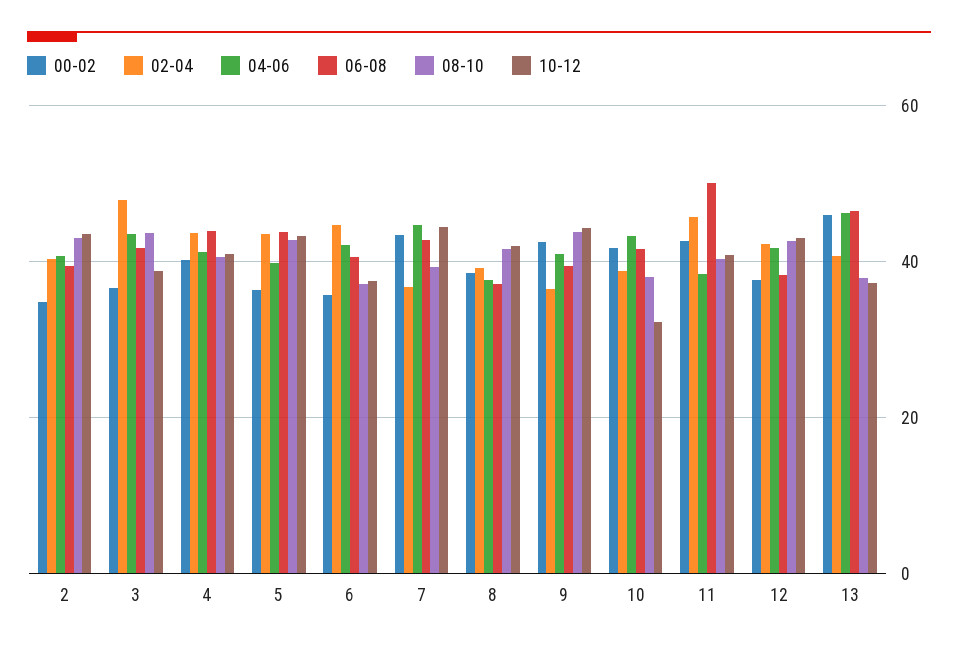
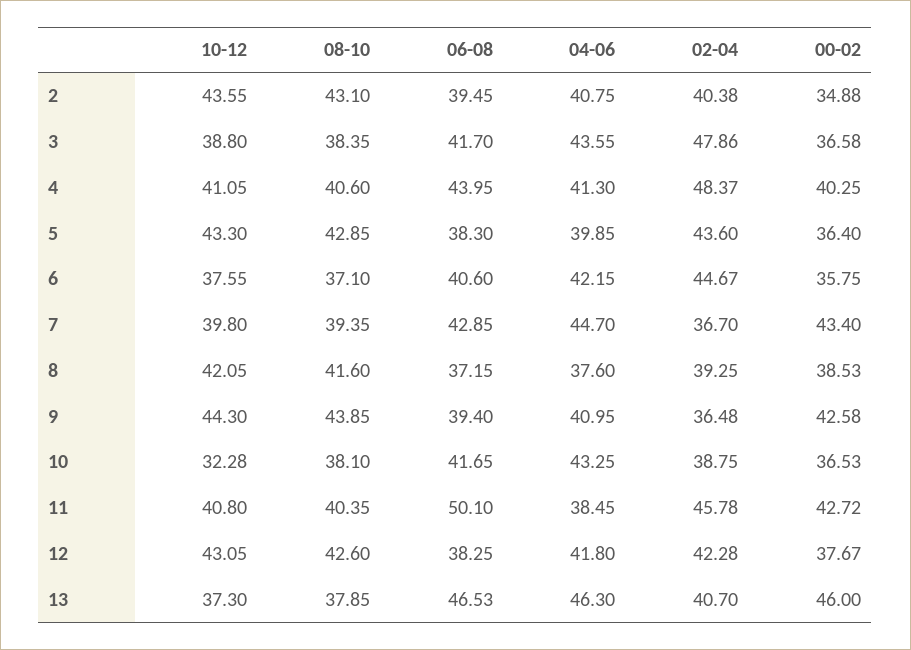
08-10, 3: 44 -> 38.35
02-04, 4: 44 -> 48.37
06-08, 5: 44 -> 38.3
10-12, 7: 44 -> 39.8
00-02, 10: 42 -> 36.53

